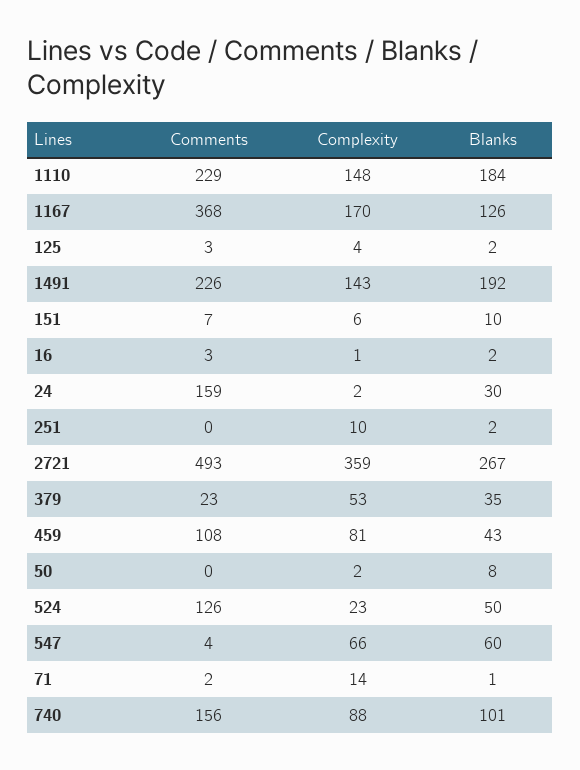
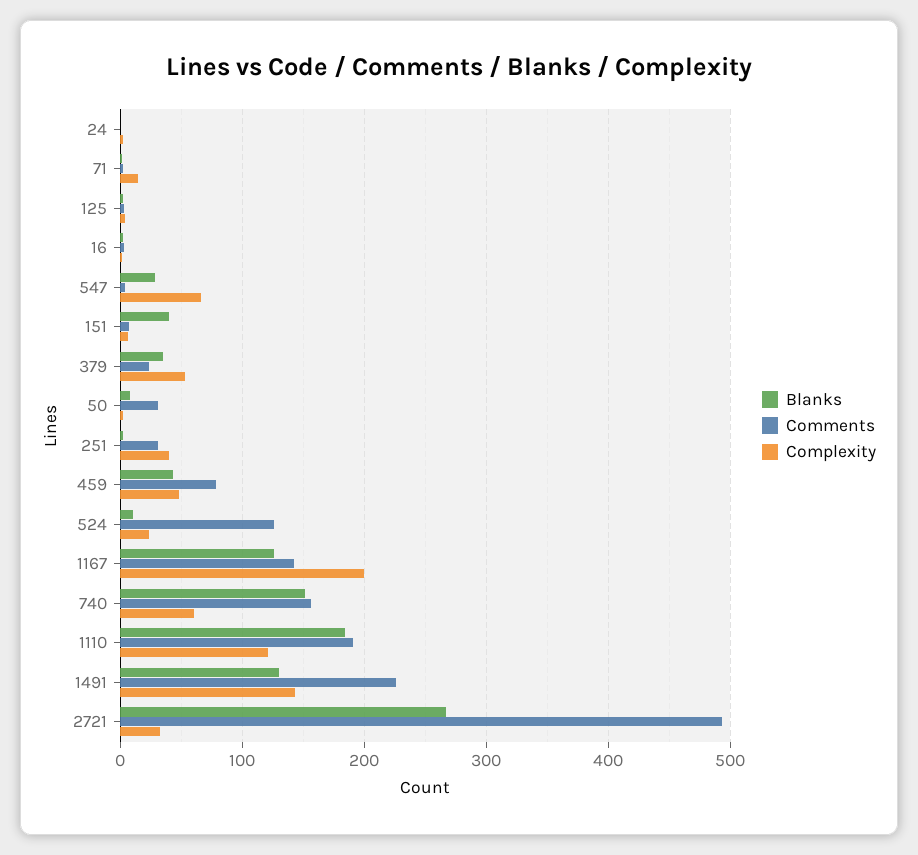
Comments, 1110: 229 -> 190
Complexity, 1110: 148 -> 120
Comments, 1167: 368 -> 140
Complexity, 1167: 170 -> 200
Blanks, 1491: 192 -> 130
Blanks, 151: 10 -> 40
Comments, 24: 159 -> 0
Blanks, 24: 30 -> 0
Comments, 251: 0 -> 30
Complexity, 251: 10 -> 40
Complexity, 2721: 359 -> 30
Comments, 459: 108 -> 80
Complexity, 459: 81 -> 50
Comments, 50: 0 -> 30
Blanks, 524: 50 -> 10
Blanks, 547: 60 -> 30
Complexity, 740: 88 -> 60
Blanks, 740: 101 -> 150

